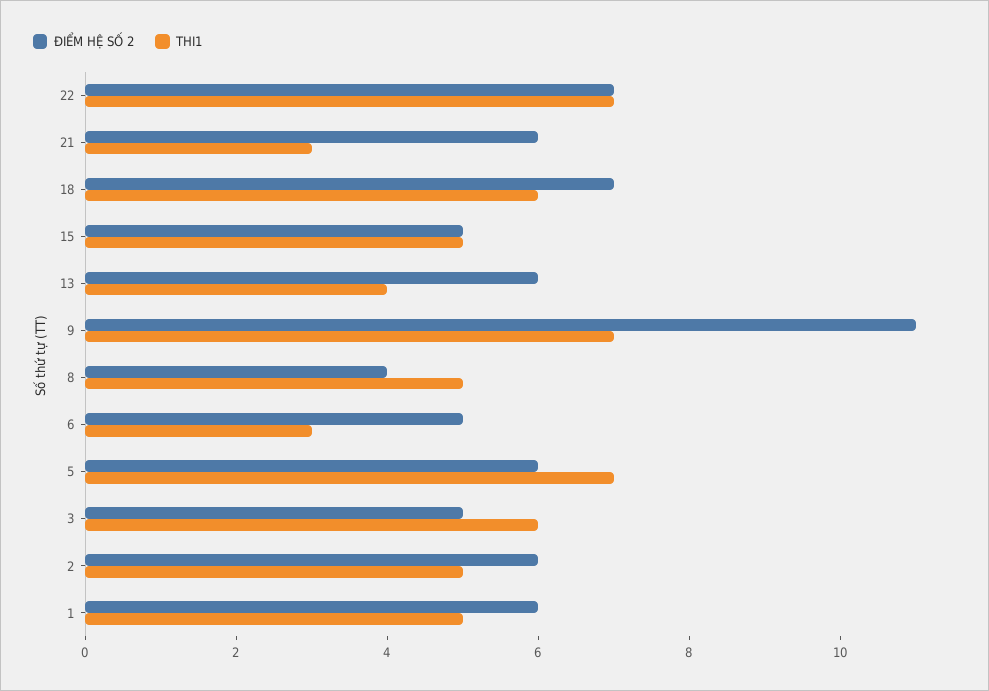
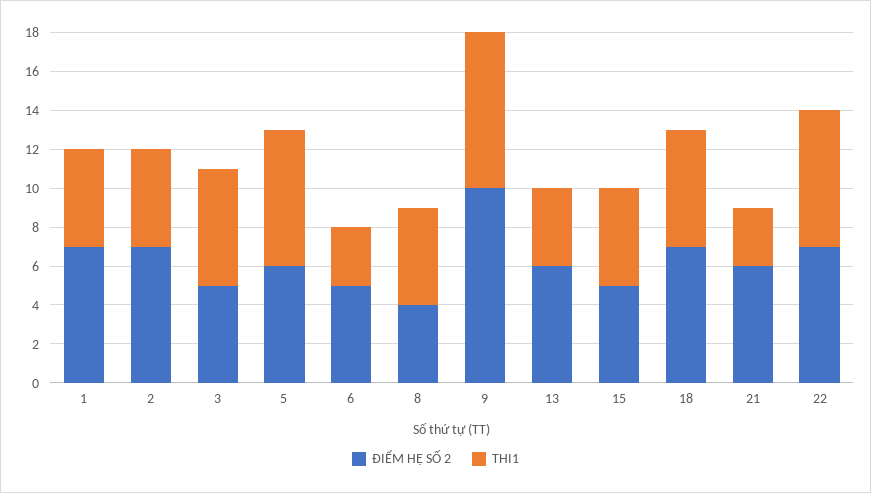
ĐIỂM HỆ SỐ 2, 9: 11 -> 10
THI1, 9: 7 -> 8
ĐIỂM HỆ SỐ 2, 2: 6 -> 7
ĐIỂM HỆ SỐ 2, 1: 6 -> 7

